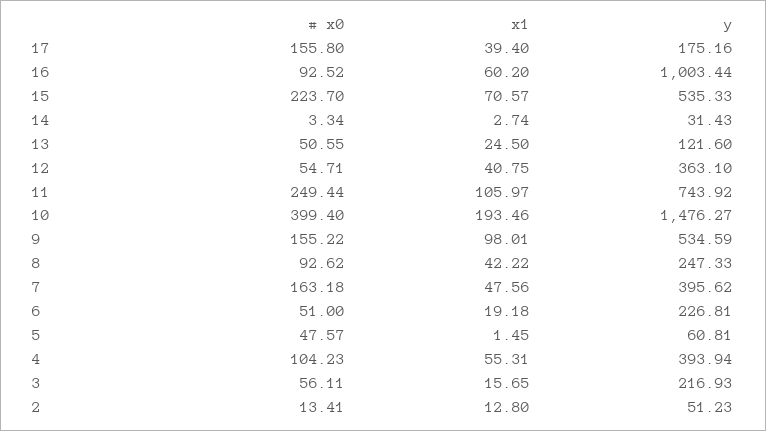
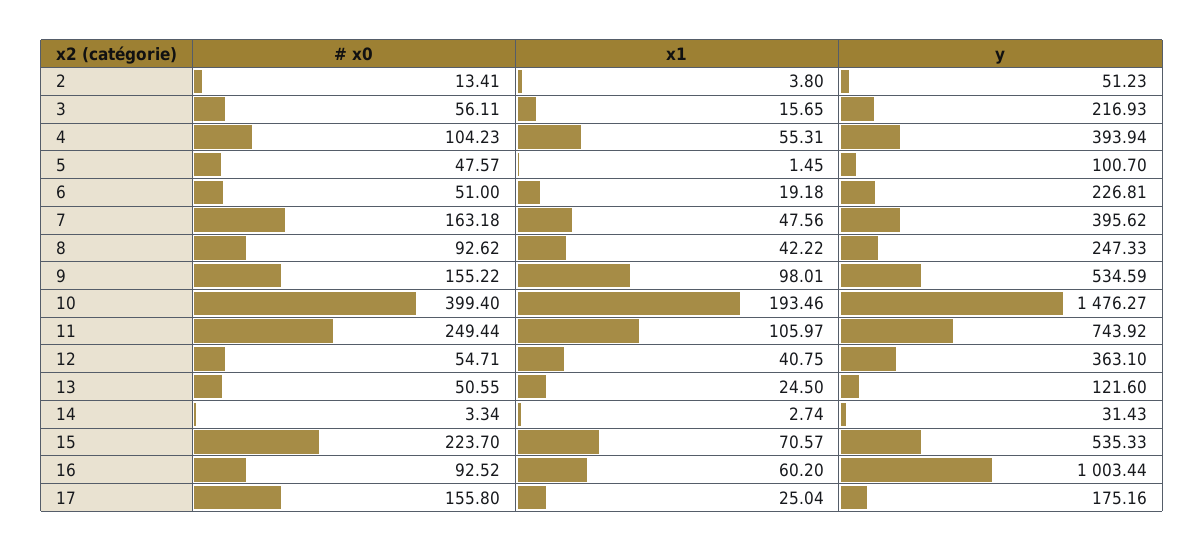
x1, 17: 39.4 -> 25.04
y, 5: 60.81 -> 100.7
x1, 2: 12.8 -> 3.8

